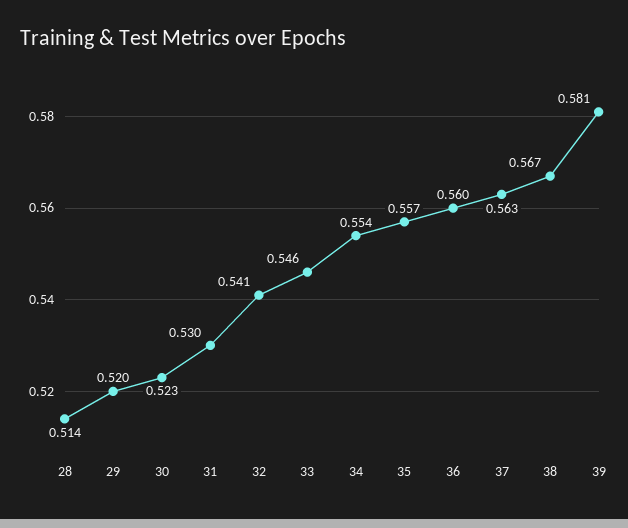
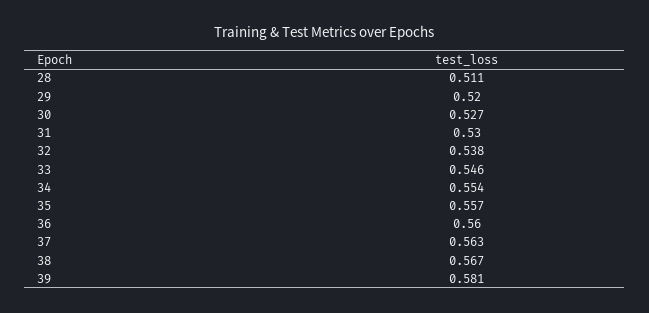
28: 0.514 -> 0.511
30: 0.523 -> 0.527
32: 0.541 -> 0.538

